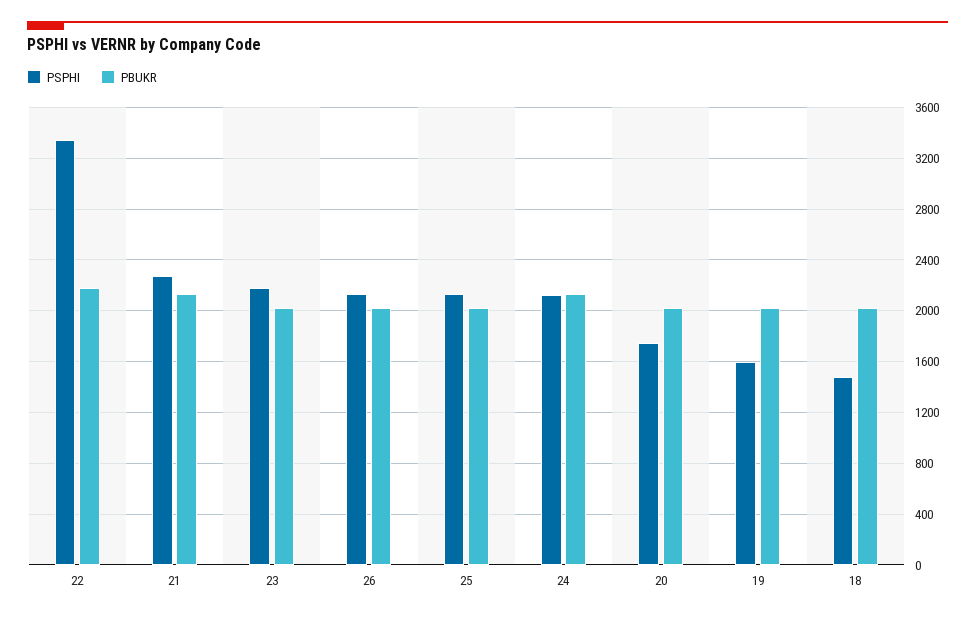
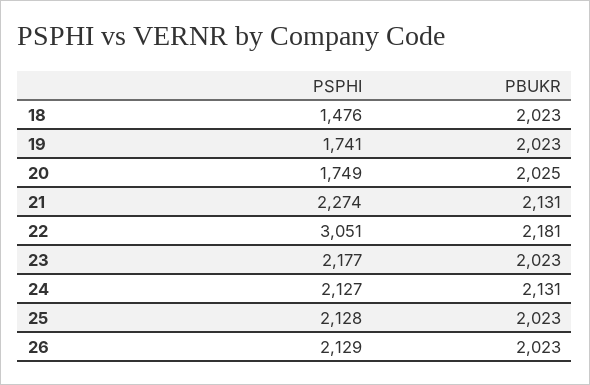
PSPHI, 22: 3350 -> 3051
PSPHI, 19: 1600 -> 1741

